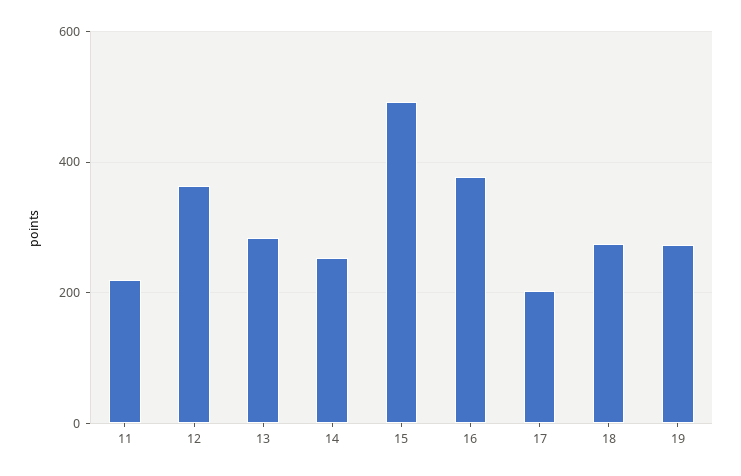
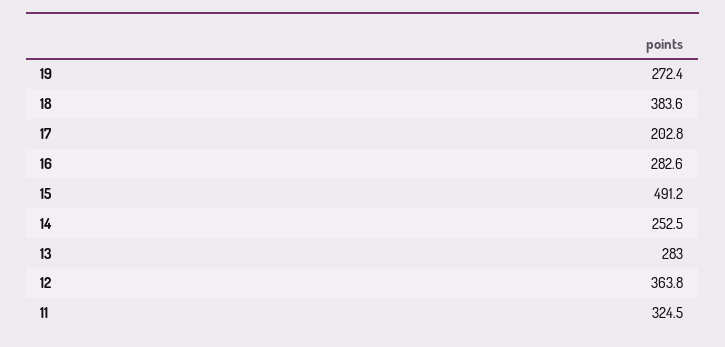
11: 220 -> 324.5
16: 380 -> 282.6
18: 280 -> 383.6

